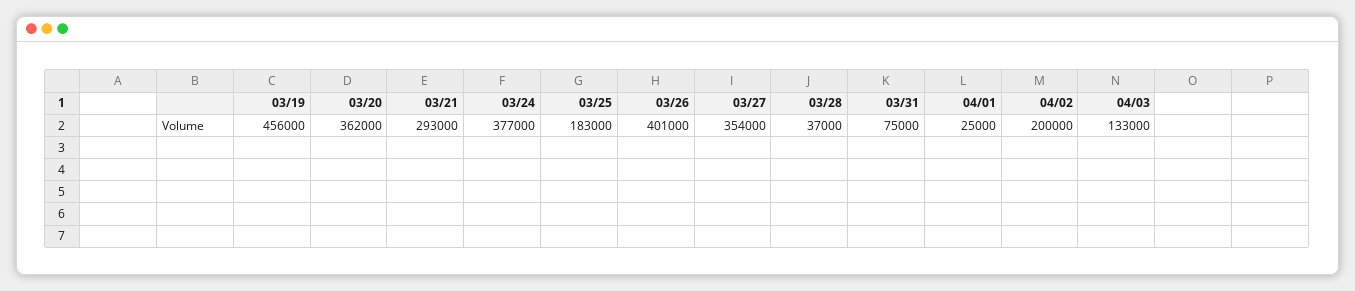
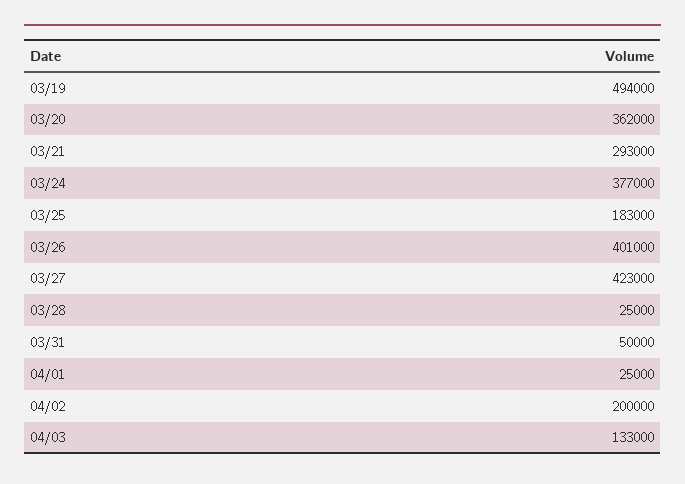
03/19: 456000 -> 494000
03/27: 354000 -> 423000
03/28: 37000 -> 25000
03/31: 75000 -> 50000

